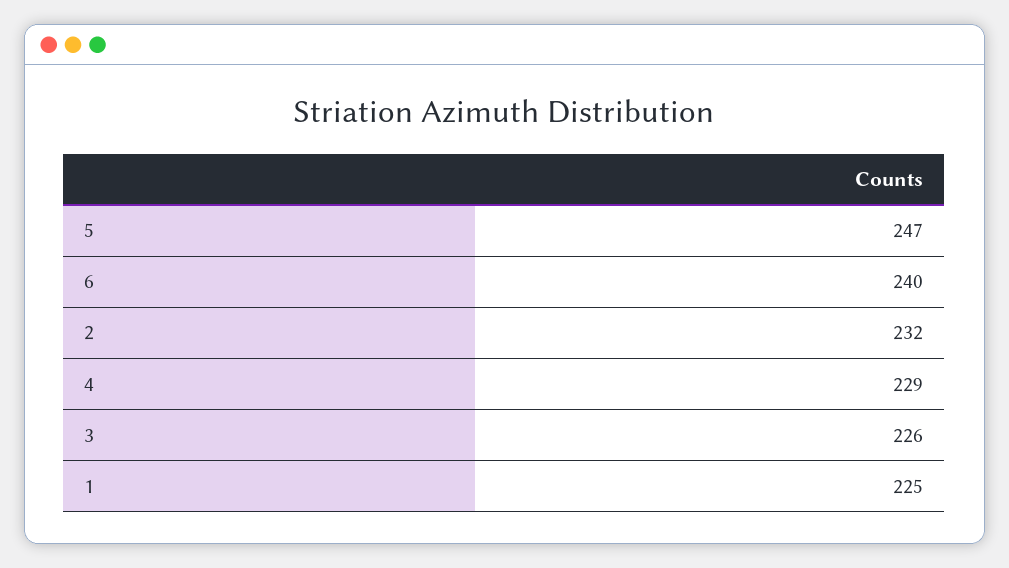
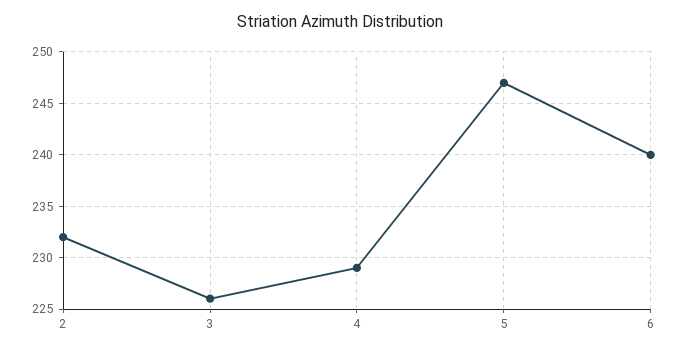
1: 225 -> none

